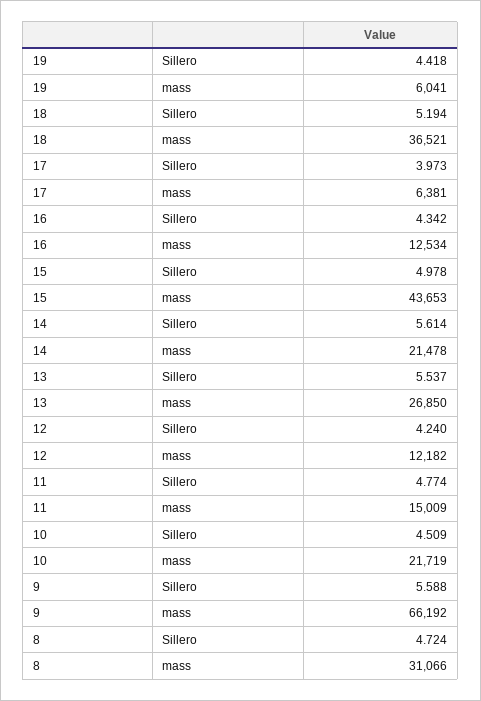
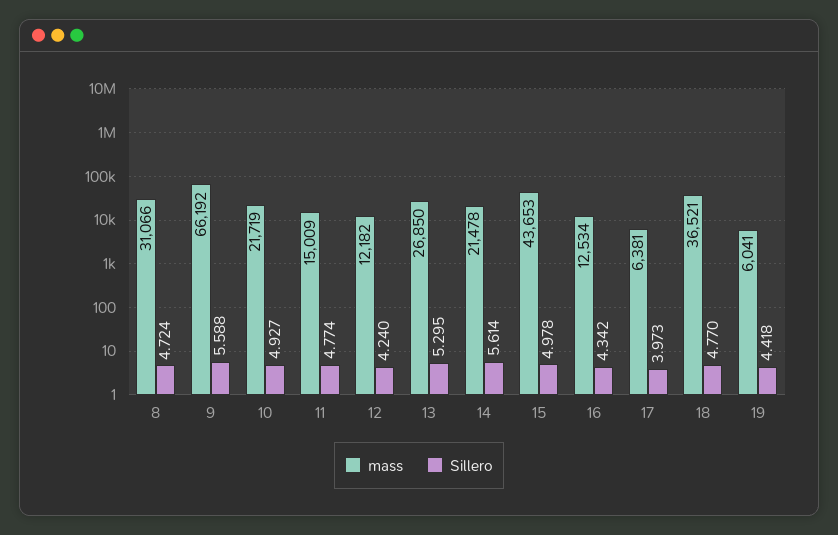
Sillero, 18: 5.194 -> 4.77
Sillero, 13: 5.537 -> 5.295
Sillero, 10: 4.509 -> 4.927

